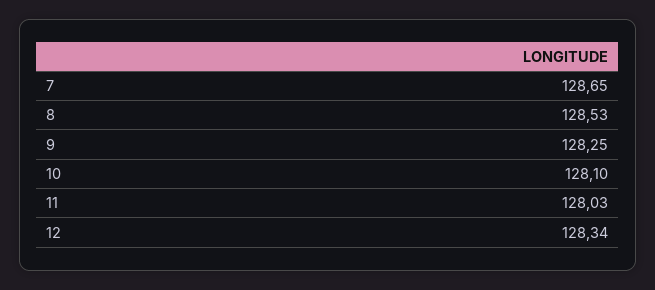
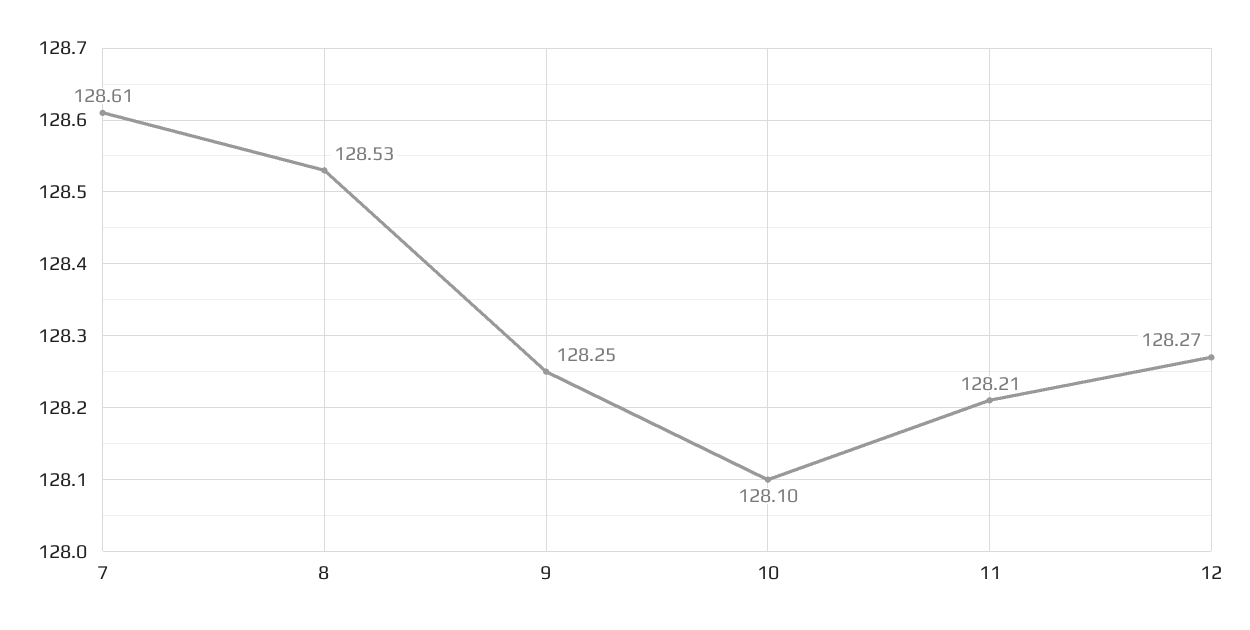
7: 128.65 -> 128.61
11: 128.03 -> 128.21
12: 128.34 -> 128.27

